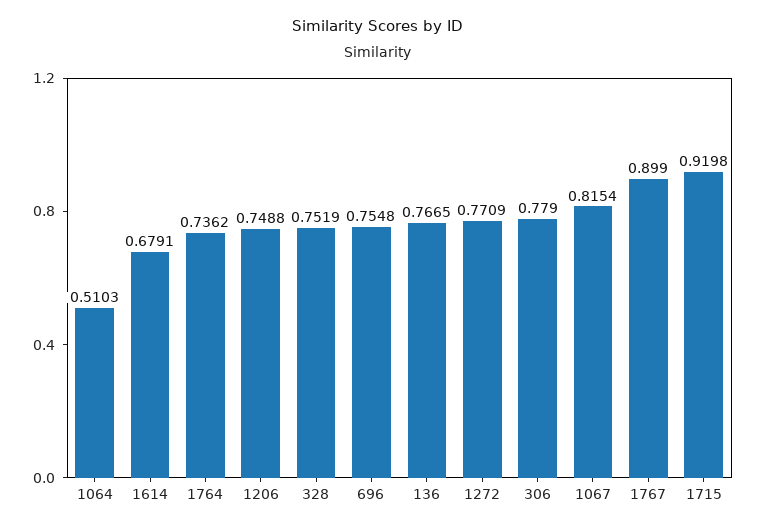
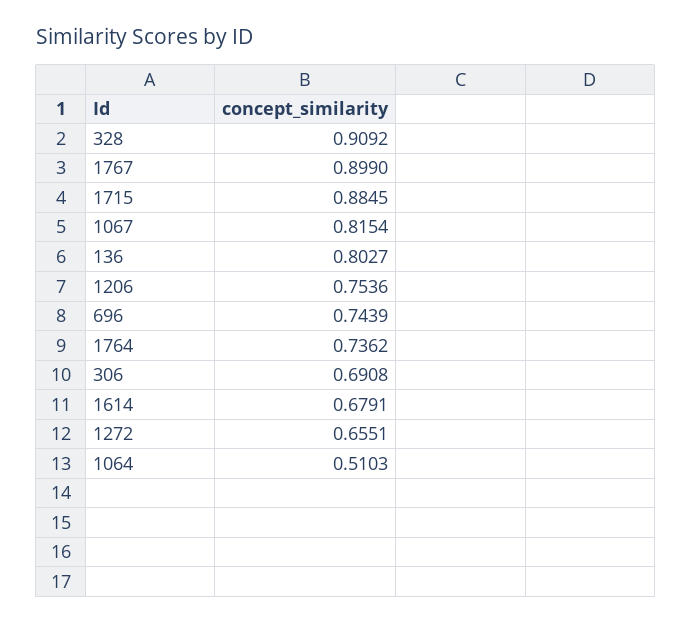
1206: 0.7488 -> 0.7536
328: 0.7519 -> 0.9092
696: 0.7548 -> 0.7439
136: 0.7665 -> 0.8027
1272: 0.7709 -> 0.6551
306: 0.779 -> 0.6908
1715: 0.9198 -> 0.8845

